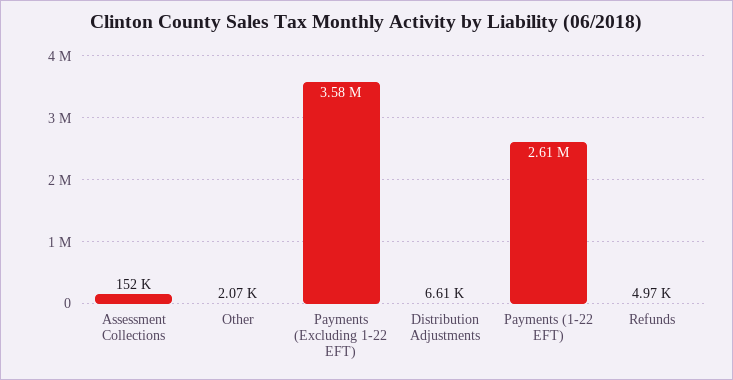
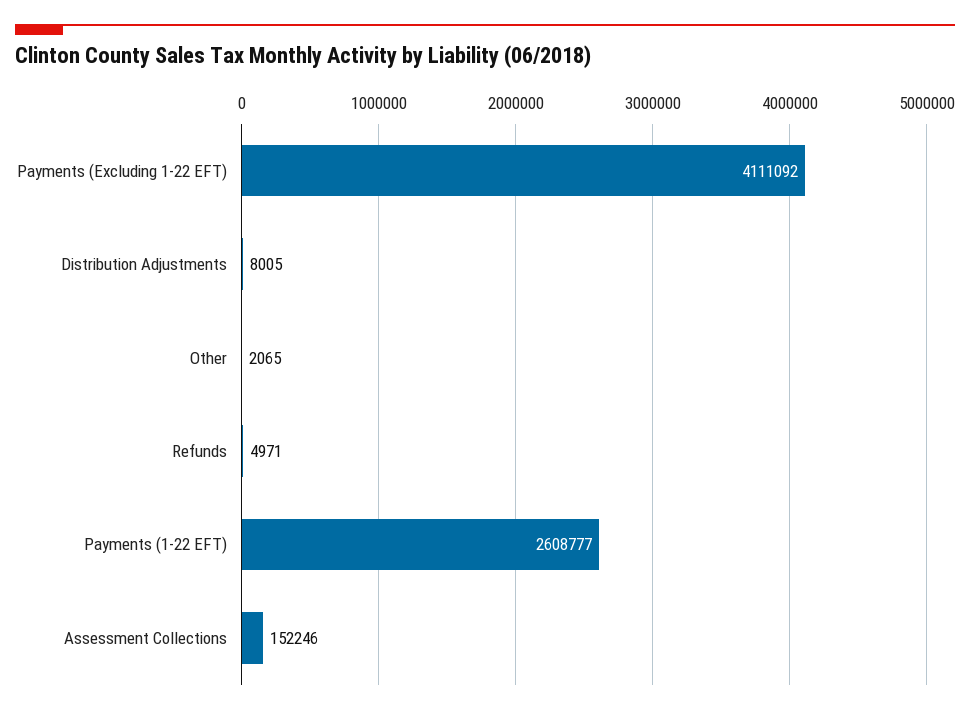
Payments (Excluding 1-22 EFT): 3580000 -> 4111092
Distribution Adjustments: 6610 -> 8005

